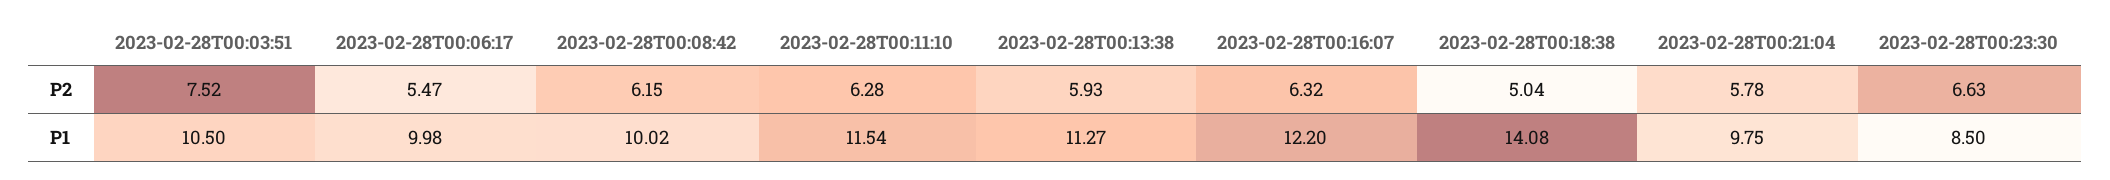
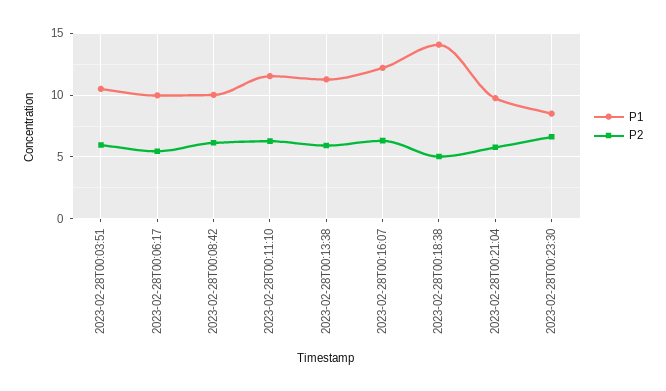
P2, 2023-02-28T00:03:51: 7.52 -> 6

